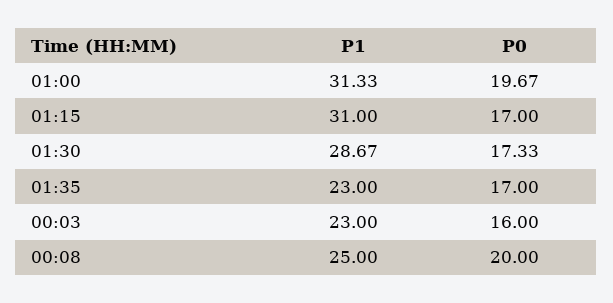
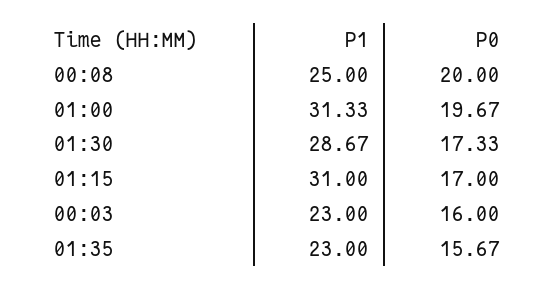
P0, 01:35: 17 -> 15.67

